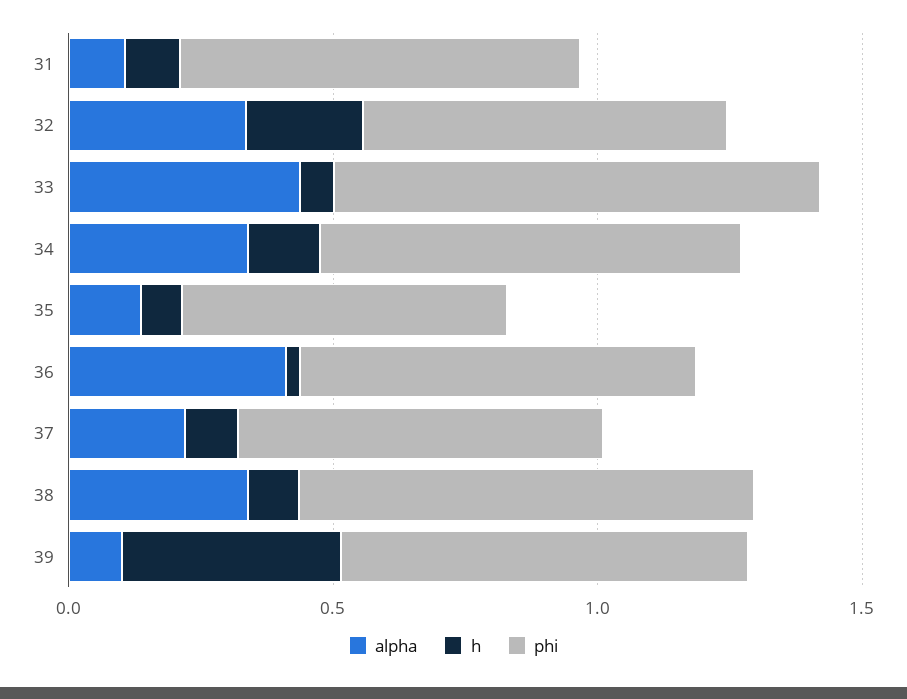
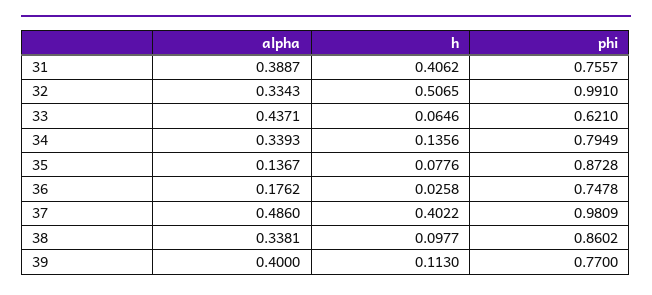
alpha, 31: 0.1 -> 0.3887
h, 31: 0.1 -> 0.4062
h, 32: 0.2 -> 0.5065
phi, 32: 0.7 -> 0.991
phi, 33: 0.9 -> 0.621
phi, 35: 0.6 -> 0.8728
alpha, 36: 0.4 -> 0.1762
alpha, 37: 0.2 -> 0.486
h, 37: 0.1 -> 0.4022
phi, 37: 0.7 -> 0.9809
alpha, 39: 0.1 -> 0.4
h, 39: 0.4 -> 0.113

